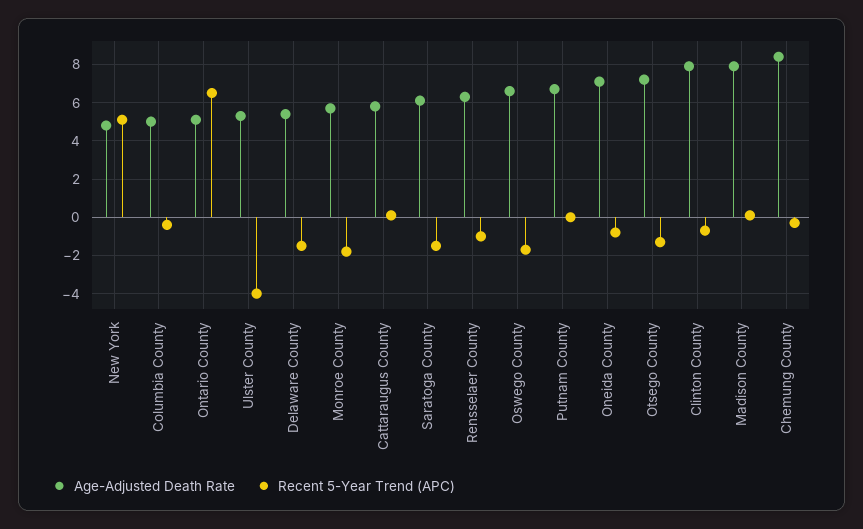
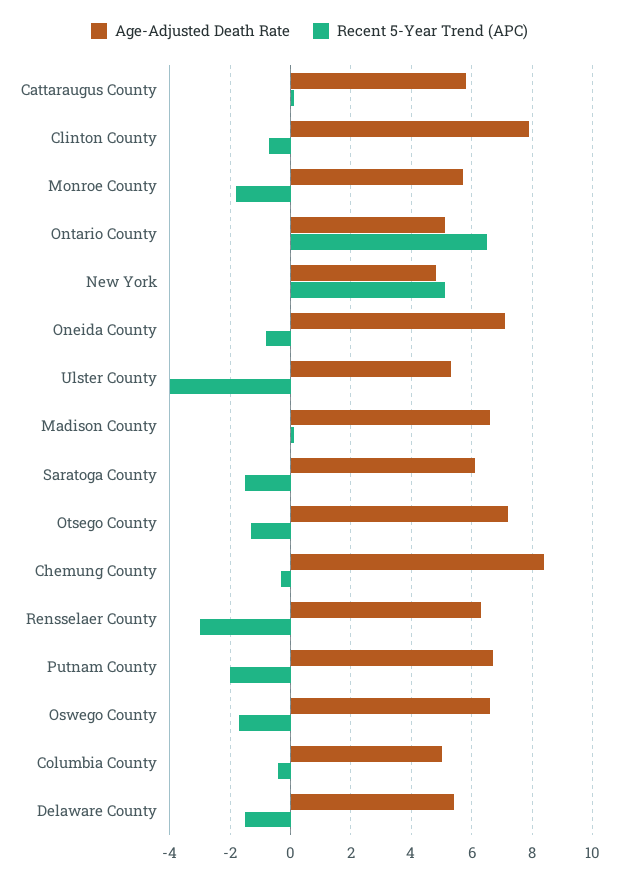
Recent 5-Year Trend (APC), Rensselaer County: -1 -> -3
Recent 5-Year Trend (APC), Putnam County: 0 -> -2
Age-Adjusted Death Rate, Madison County: 8 -> 6.5

